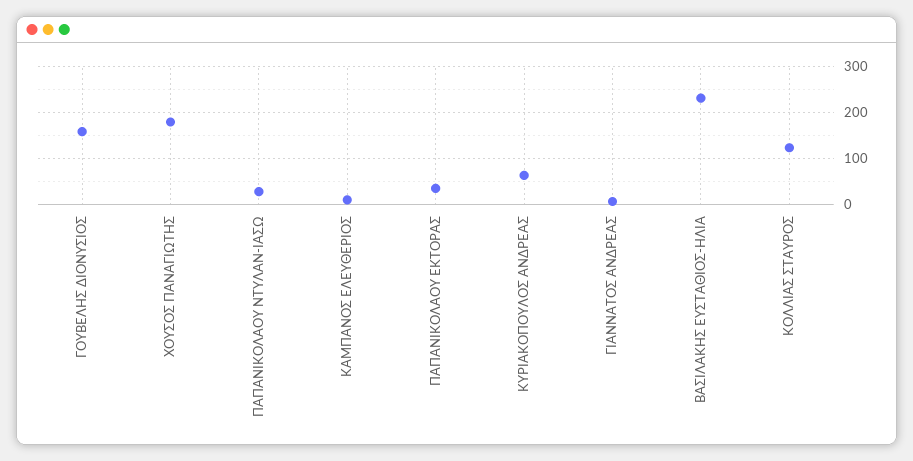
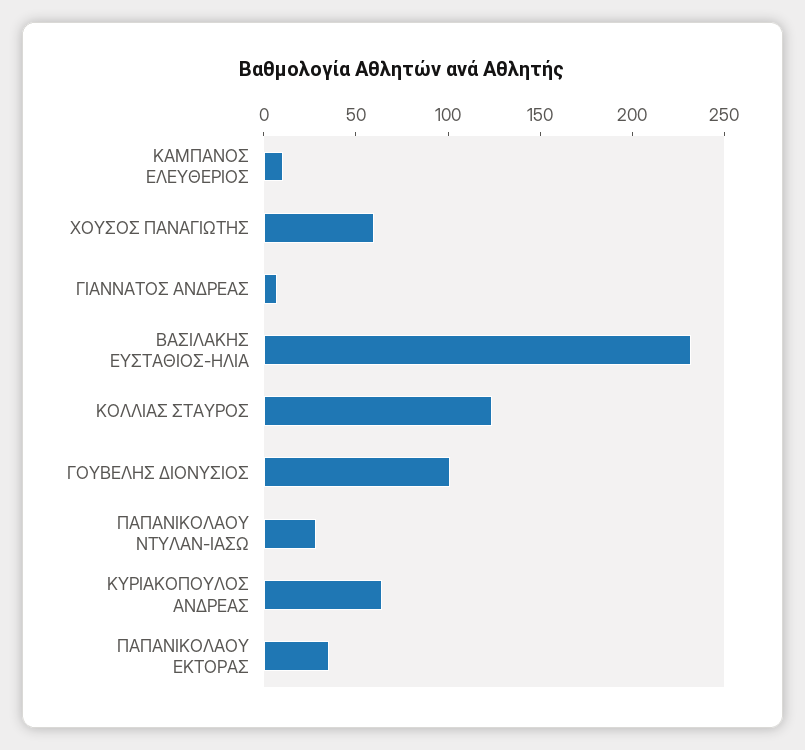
ΓΟΥΒΕΛΗΣ ΔΙΟΝΥΣΙΟΣ: 160 -> 100
ΧΟΥΣΟΣ ΠΑΝΑΓΙΩΤΗΣ: 180 -> 60

